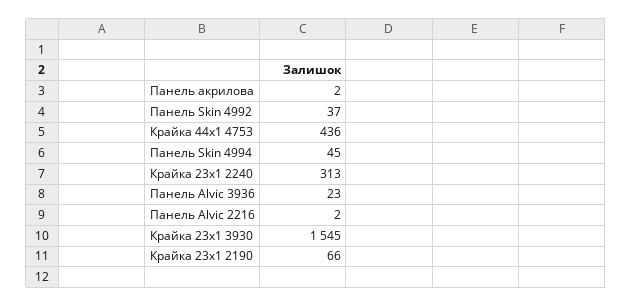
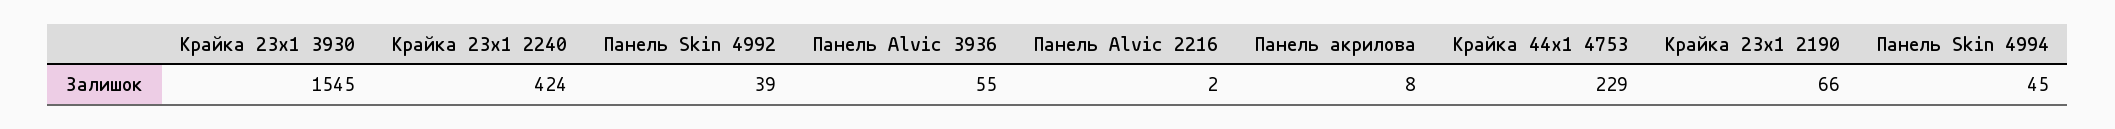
Панель акрилова: 2 -> 8
Панель Skin 4992: 37 -> 39
Крайка 44x1 4753: 436 -> 229
Крайка 23x1 2240: 313 -> 424
Панель Alvic 3936: 23 -> 55

